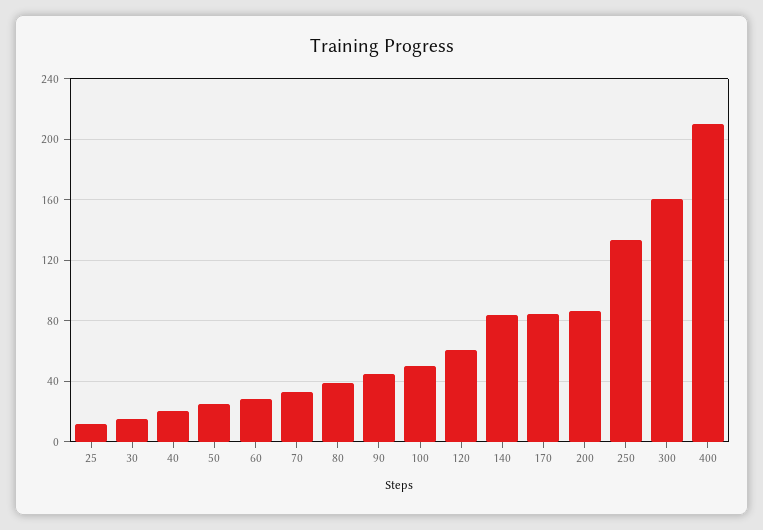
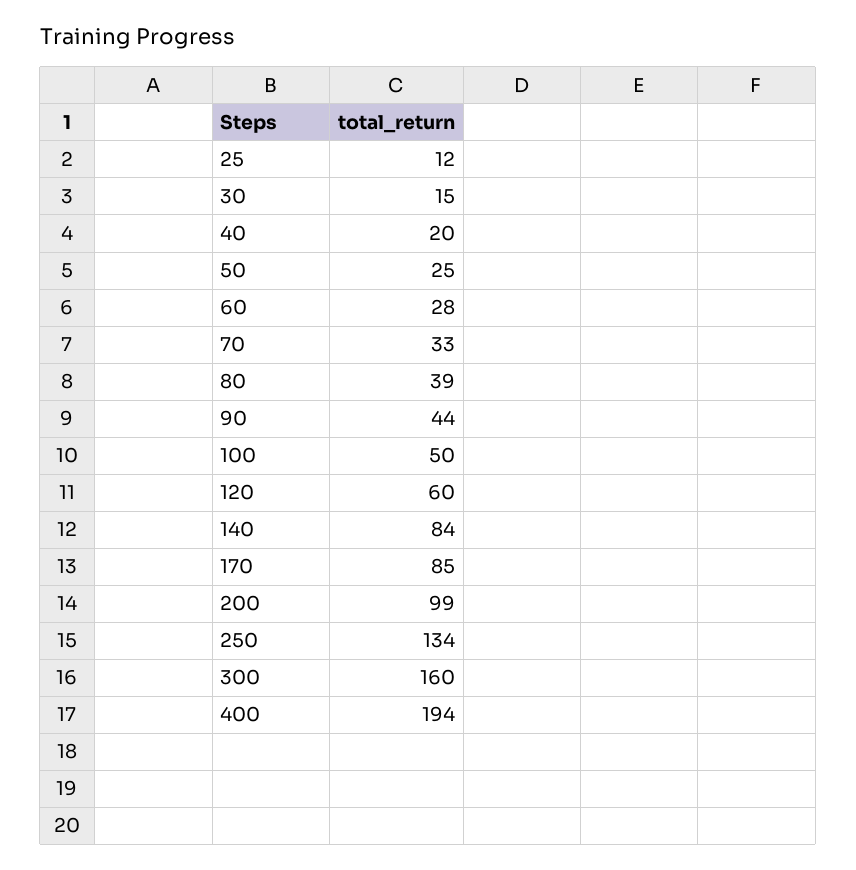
200: 85 -> 99
400: 210 -> 194

